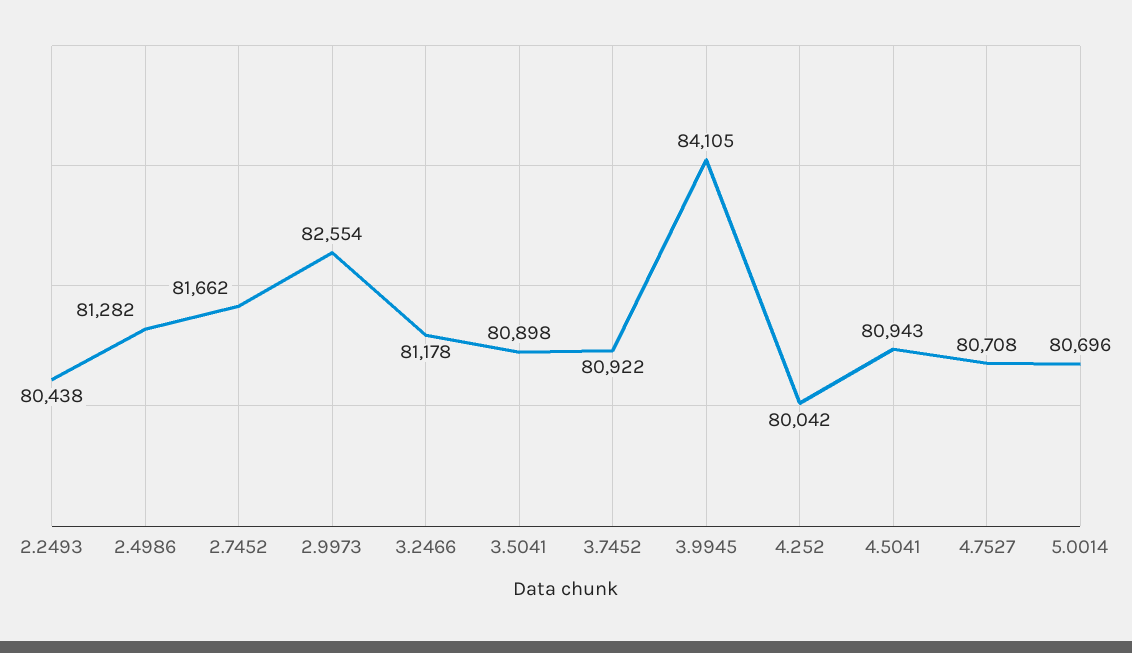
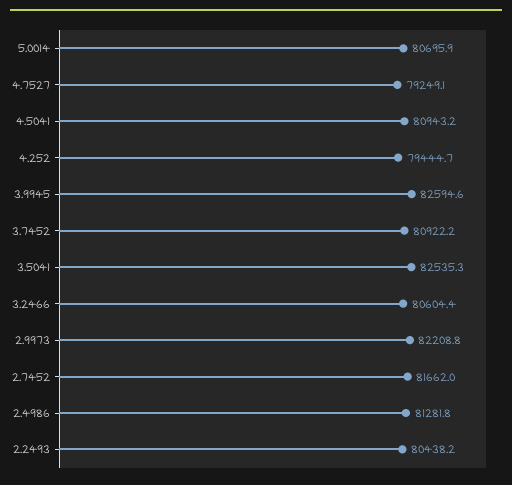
2.9973: 82554 -> 82208.8
3.2466: 81178 -> 80604.4
3.5041: 80898 -> 82535.3
3.9945: 84105 -> 82594.6
4.252: 80042 -> 79444.7
4.7527: 80708 -> 79249.1

